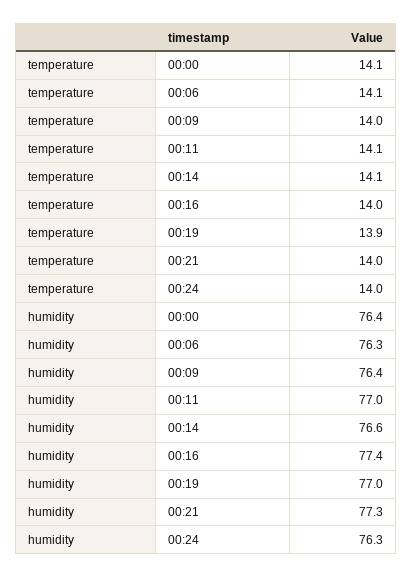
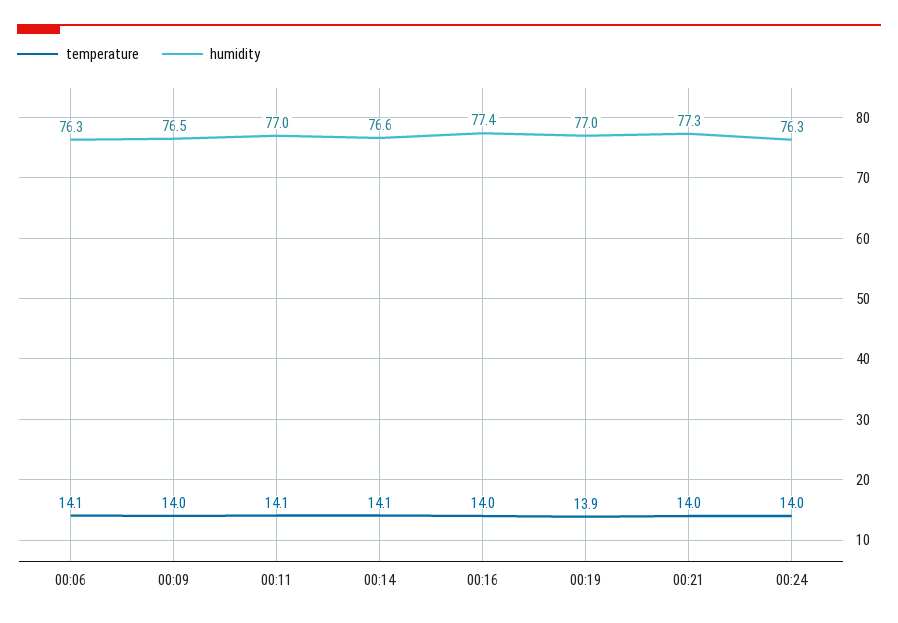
temperature, 00:00: 14.1 -> none
humidity, 00:00: 76.4 -> none
humidity, 00:09: 76.4 -> 76.5

